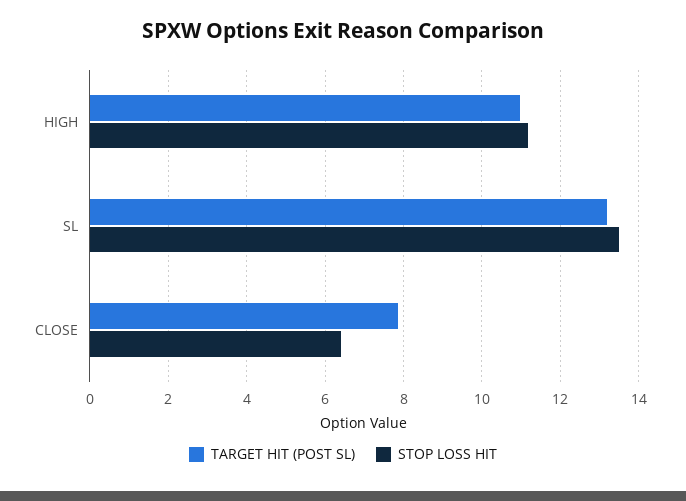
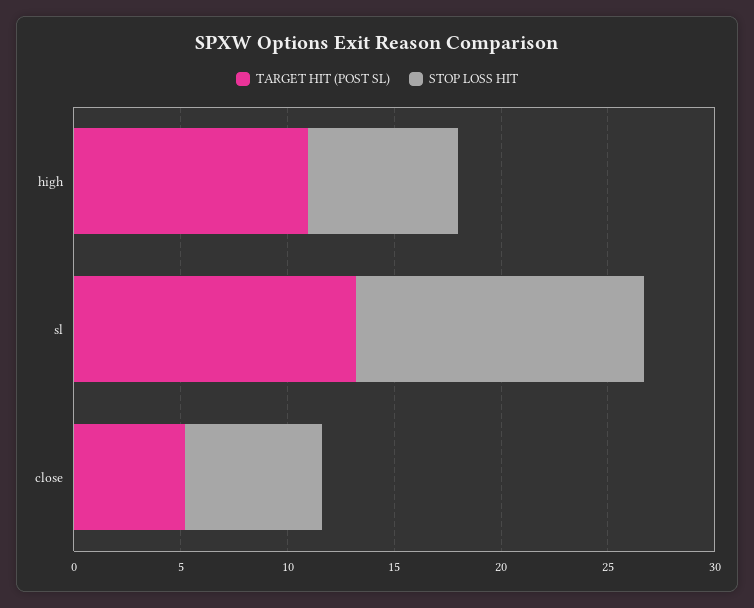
STOP LOSS HIT, HIGH: 11.2 -> 7
TARGET HIT (POST SL), CLOSE: 7.8 -> 5

